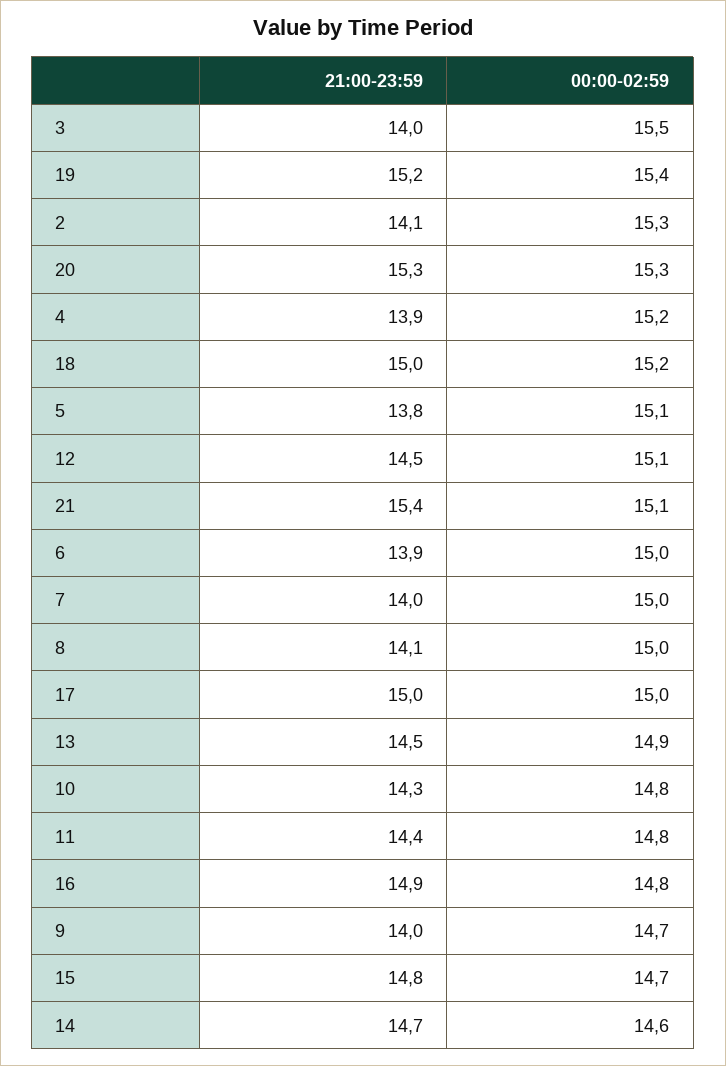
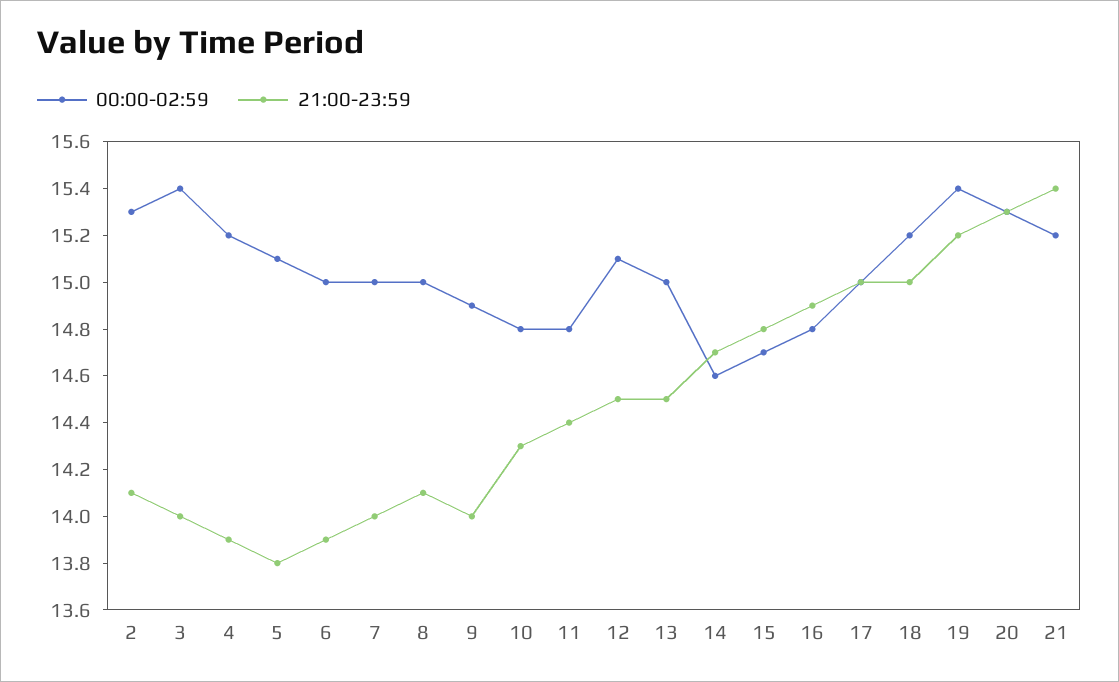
00:00-02:59, 3: 15.5 -> 15.4
00:00-02:59, 21: 15.1 -> 15.2
00:00-02:59, 13: 14.9 -> 15
00:00-02:59, 9: 14.7 -> 14.9

